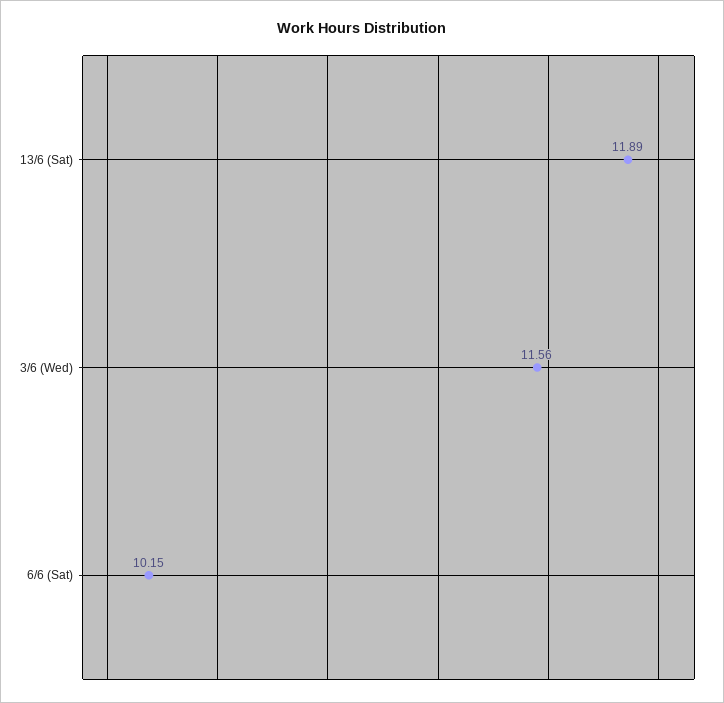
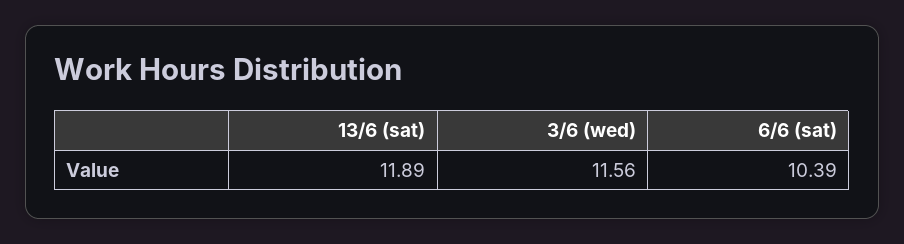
6/6 (Sat): 10.15 -> 10.39

